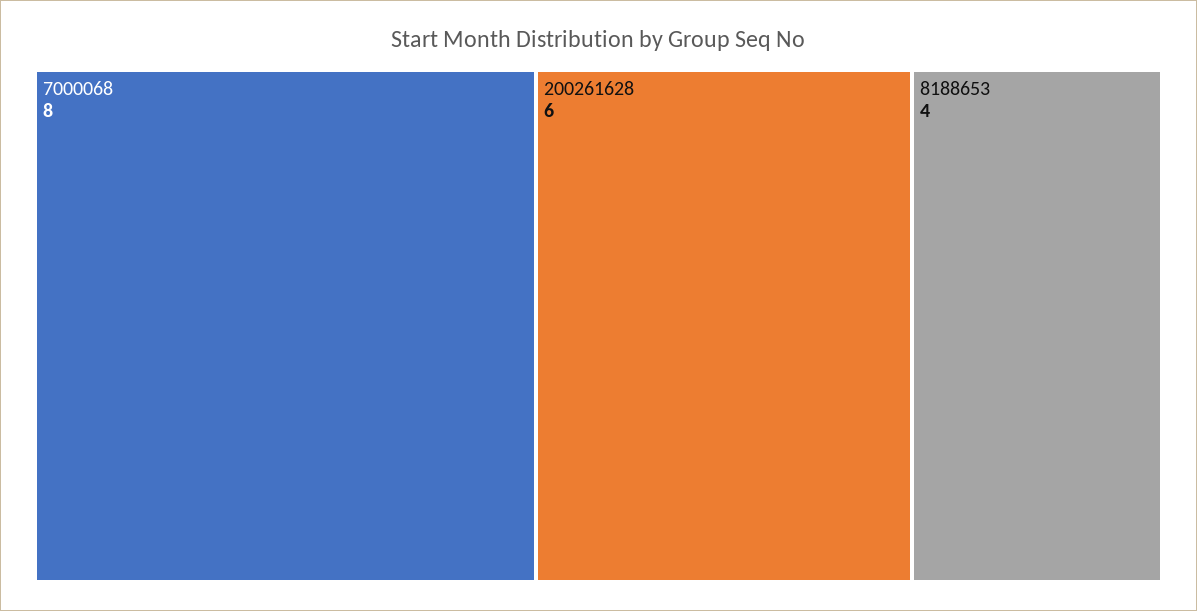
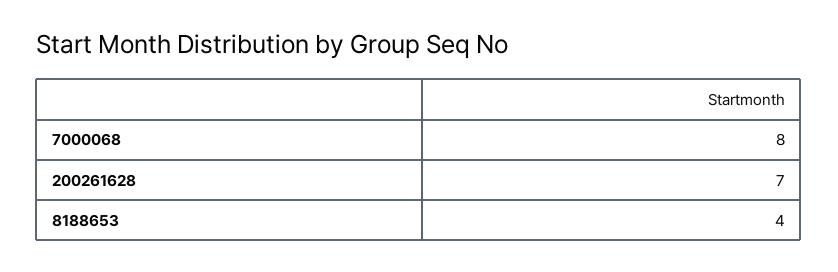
200261628: 6 -> 7

